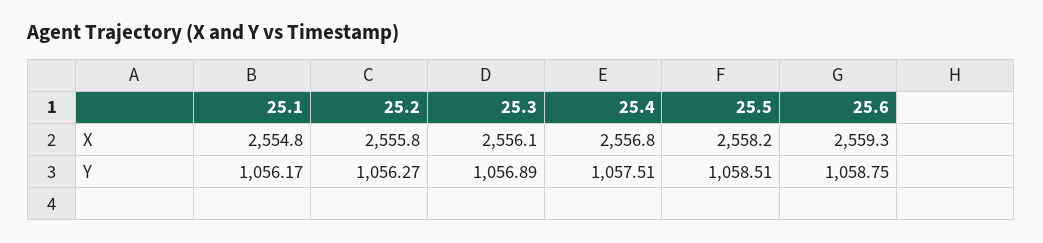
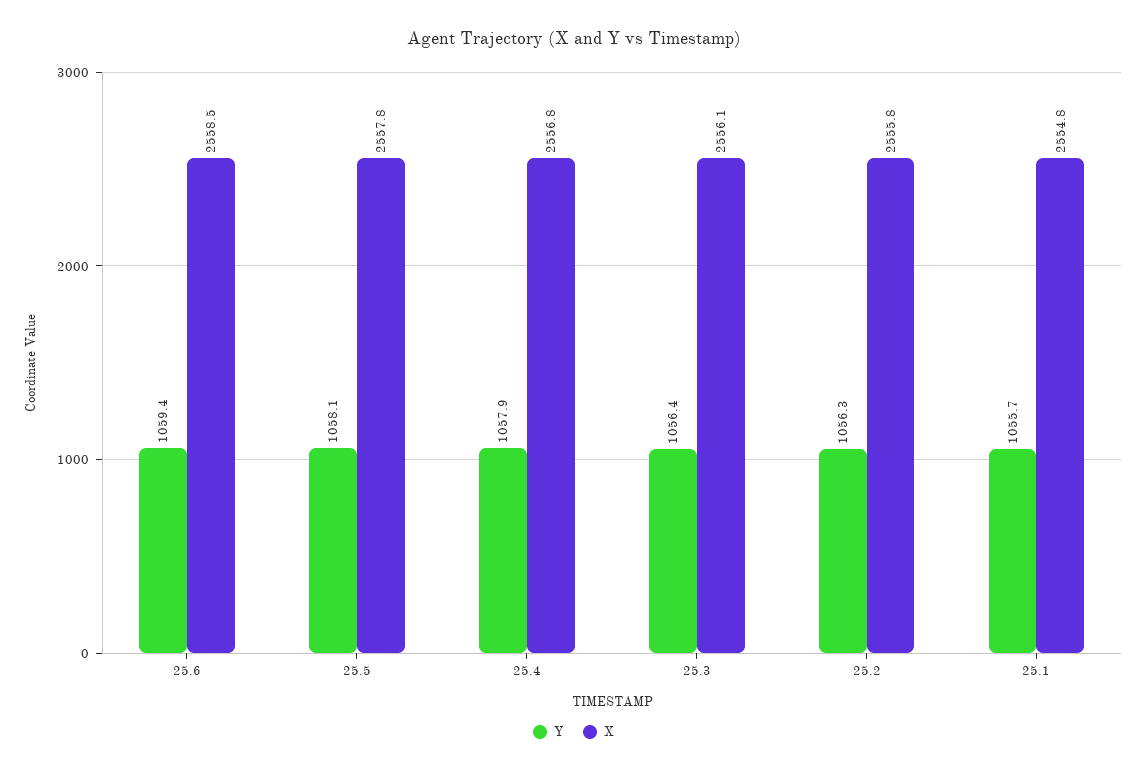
X, 25.5: 2558.2 -> 2557.8
X, 25.6: 2559.3 -> 2558.5
Y, 25.1: 1056.17 -> 1055.7
Y, 25.3: 1056.89 -> 1056.4
Y, 25.4: 1057.51 -> 1057.9
Y, 25.5: 1058.51 -> 1058.1
Y, 25.6: 1058.75 -> 1059.4

